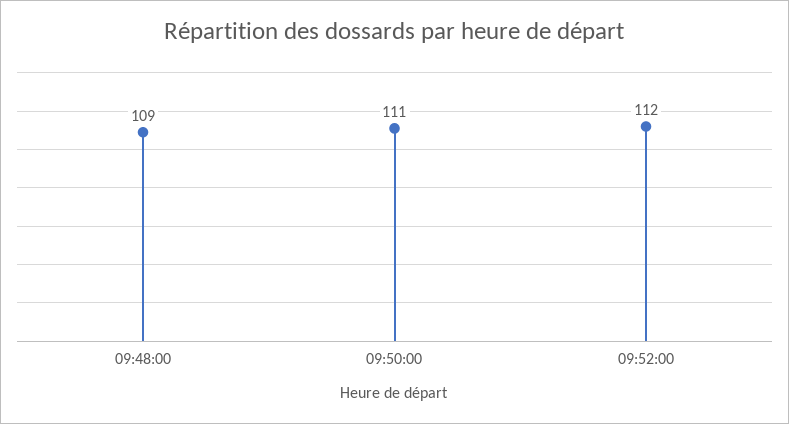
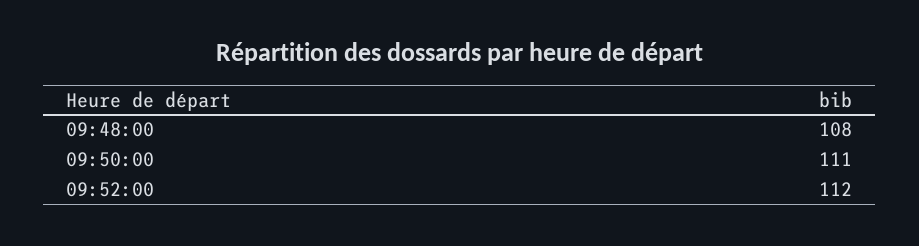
09:48:00: 109 -> 108

